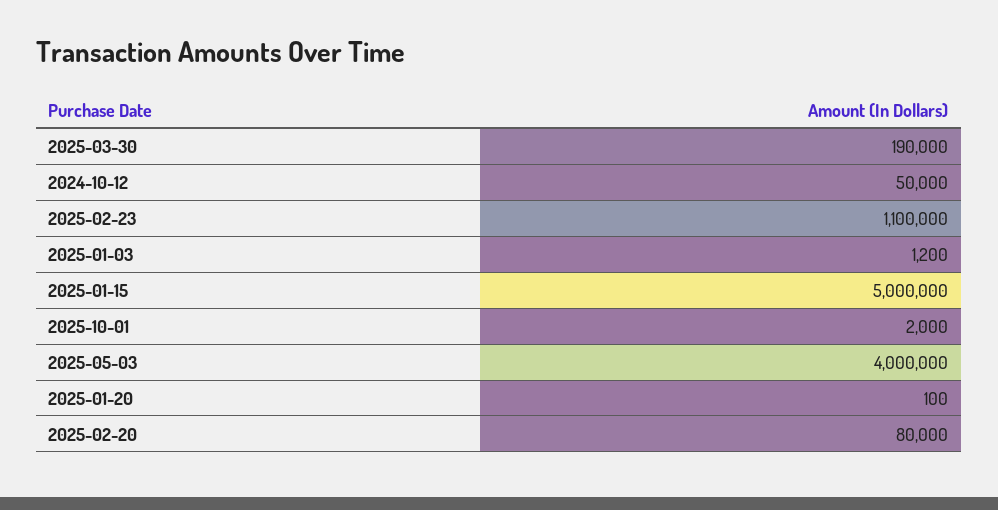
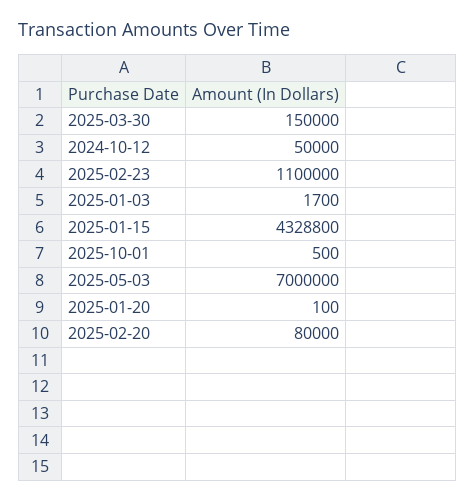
2025-03-30: 190000 -> 150000
2025-01-03: 1200 -> 1700
2025-01-15: 5000000 -> 4328800
2025-10-01: 2000 -> 500
2025-05-03: 4000000 -> 7000000

